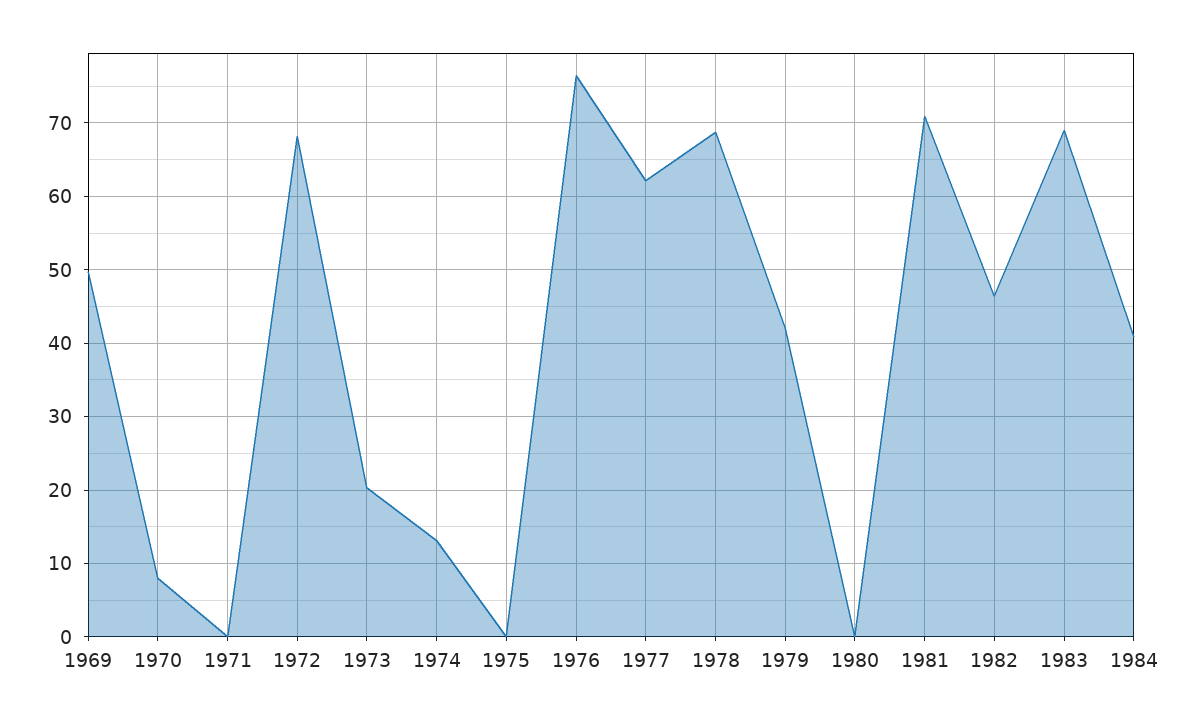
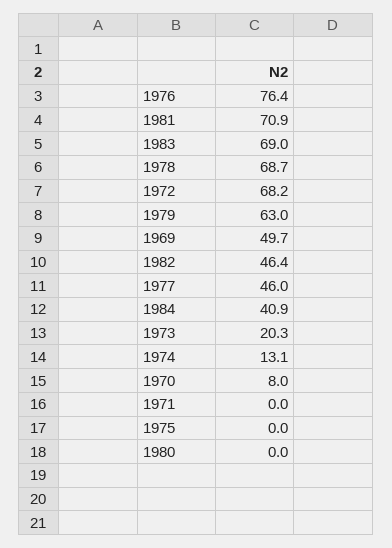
1977: 62 -> 46
1979: 42 -> 63

